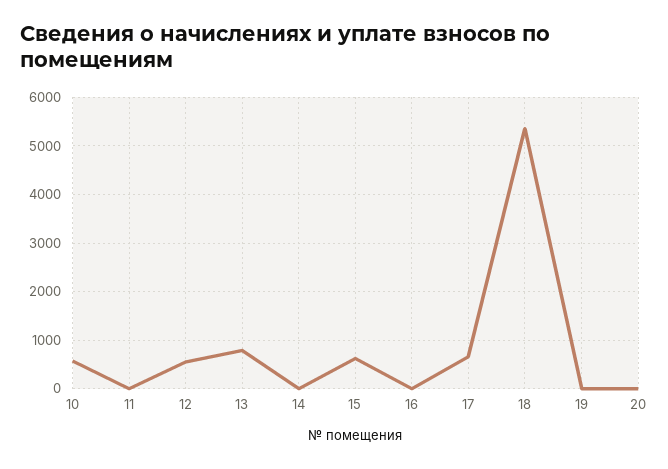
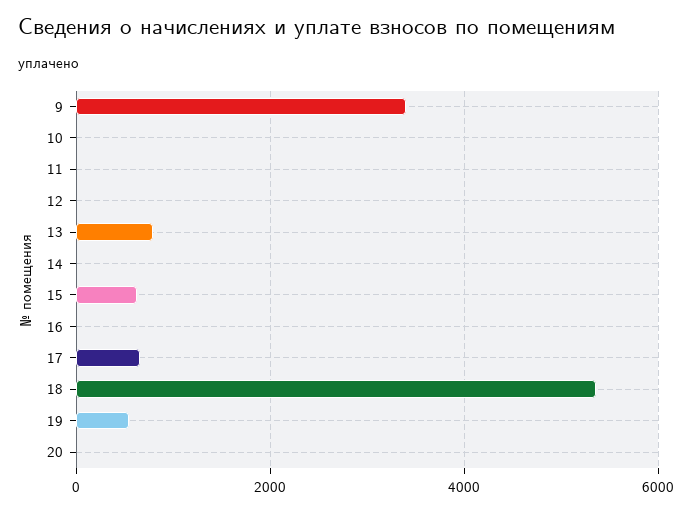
10: 600 -> 0
12: 600 -> 0
19: 0 -> 600
9: none -> 3400

